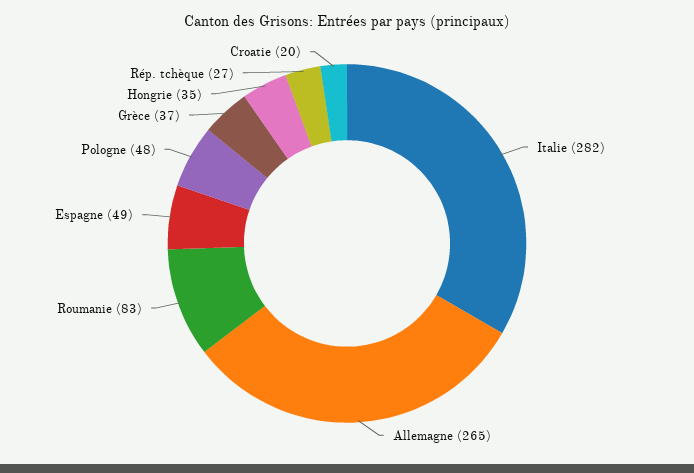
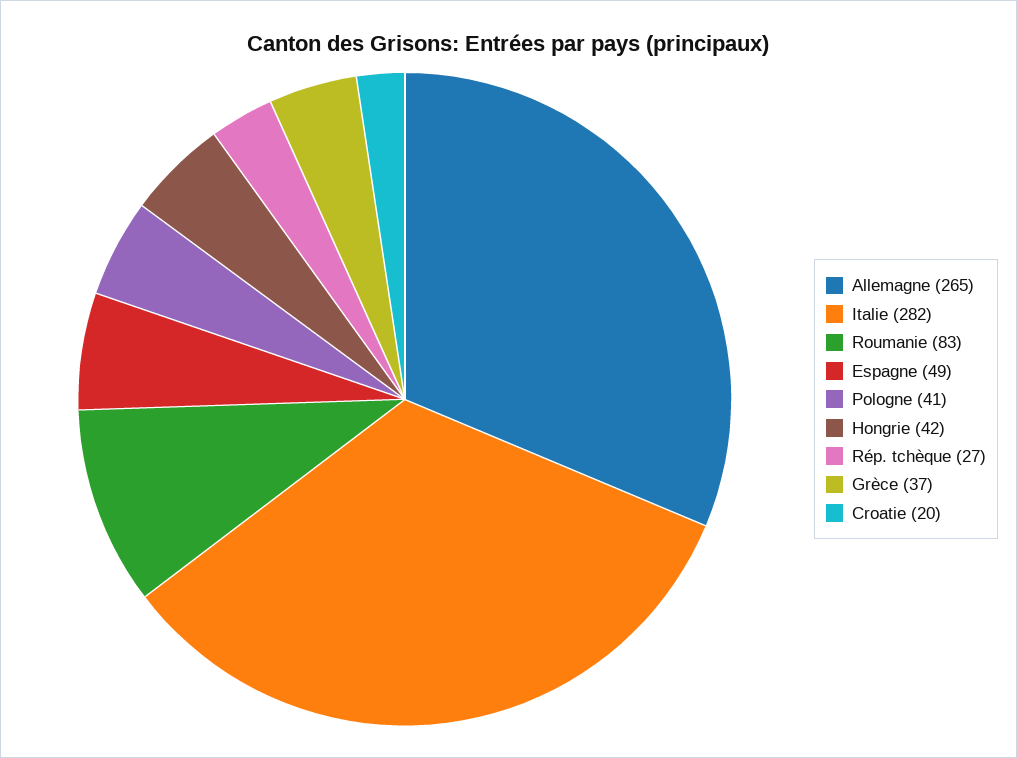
Pologne: 48 -> 41
Hongrie: 35 -> 42

